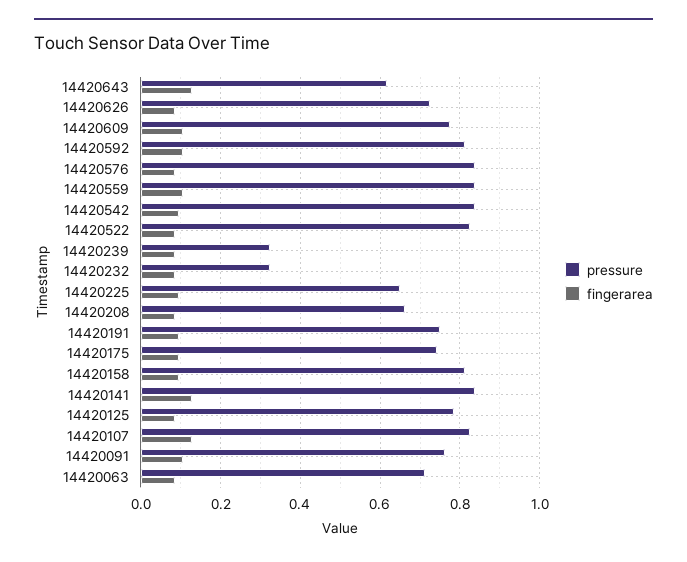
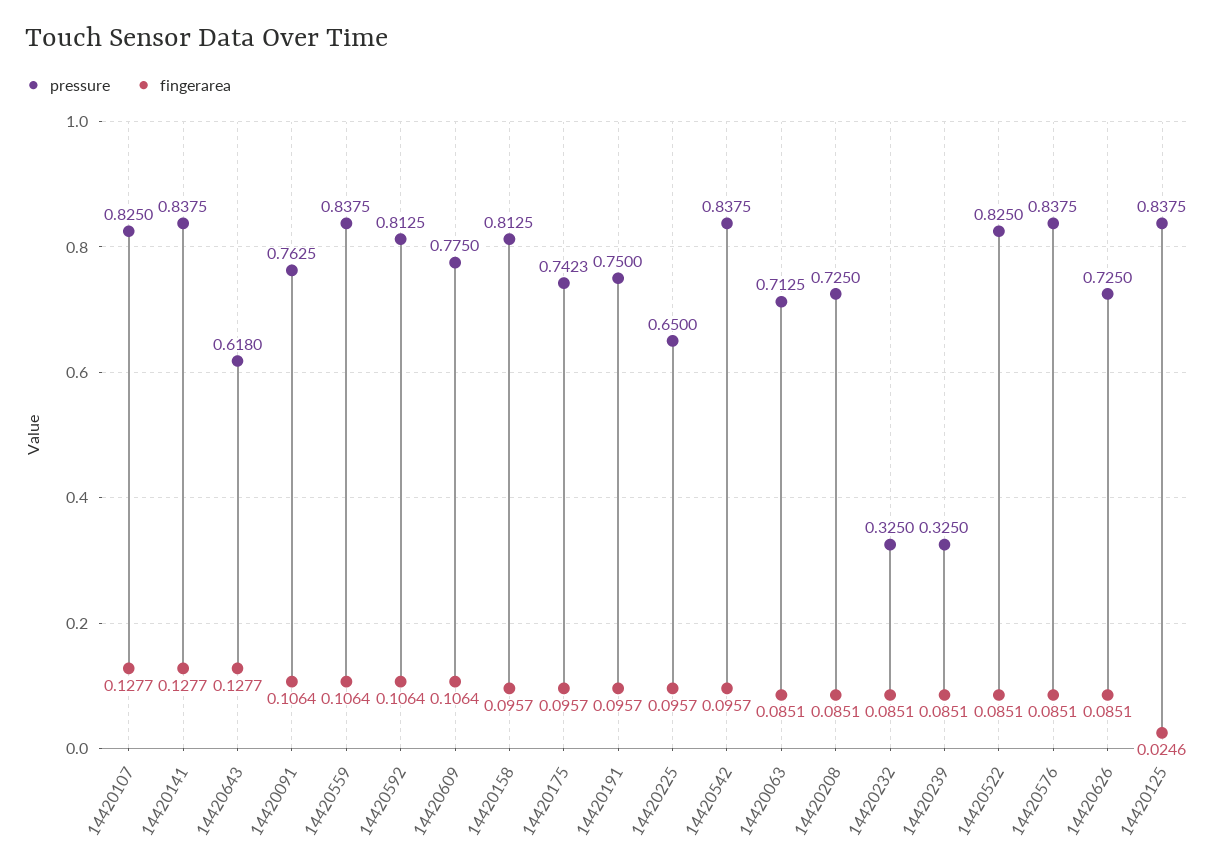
pressure, 14420208: 0.66 -> 0.725
pressure, 14420125: 0.78 -> 0.8375
fingerarea, 14420125: 0.08 -> 0.0246

